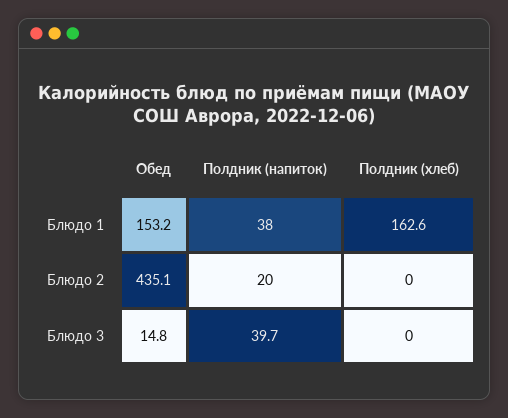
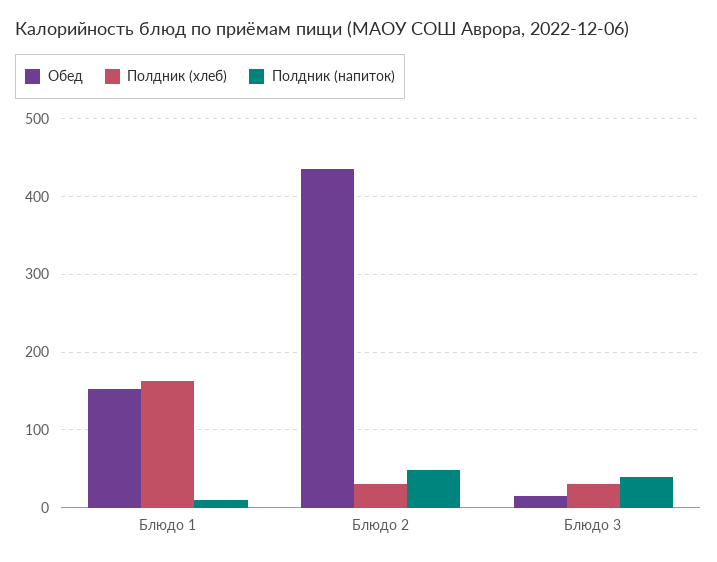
Полдник (напиток), Блюдо 1: 38 -> 10
Полдник (напиток), Блюдо 2: 20 -> 50
Полдник (хлеб), Блюдо 2: 0 -> 30
Полдник (хлеб), Блюдо 3: 0 -> 30

